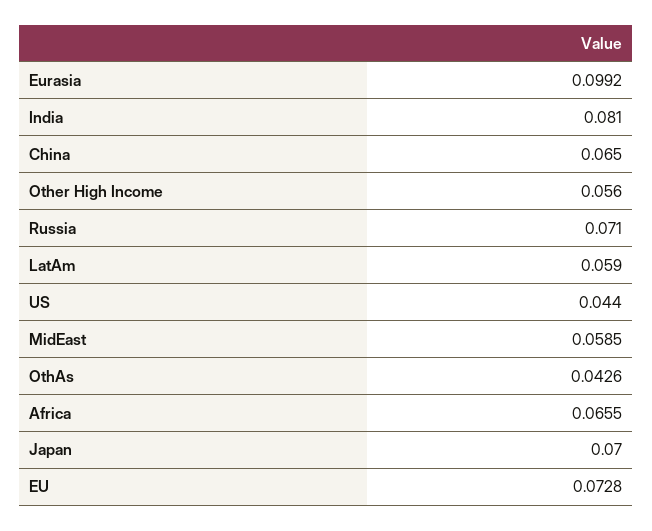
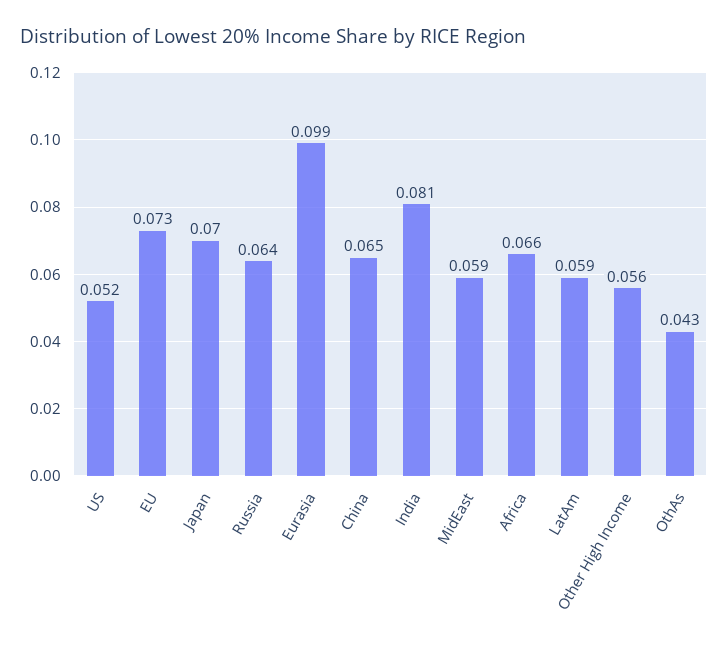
Russia: 0.071 -> 0.064
US: 0.044 -> 0.052

